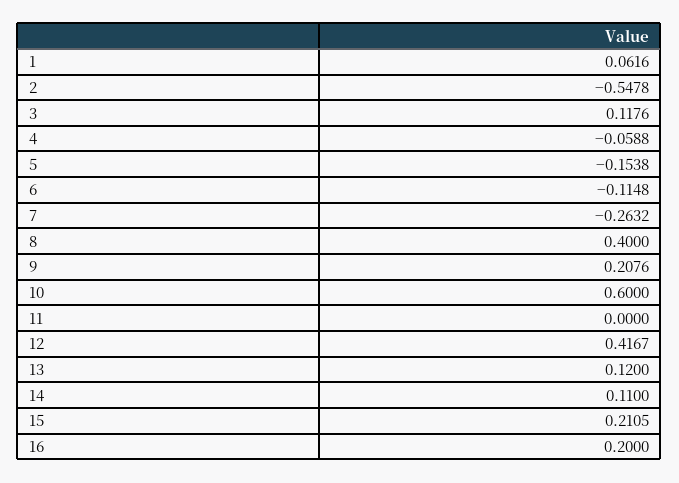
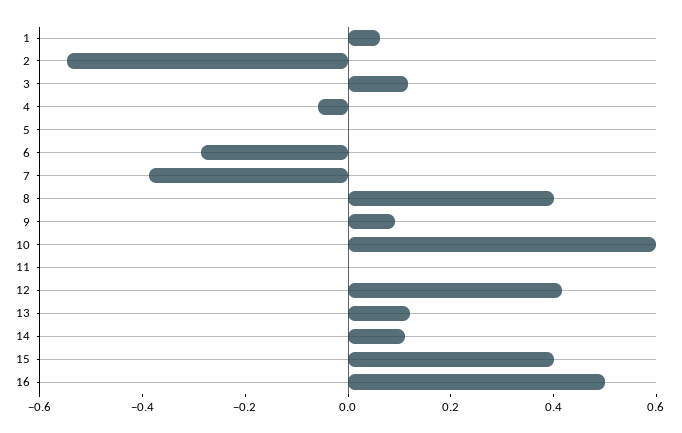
5: -0.1538 -> 0
6: -0.1148 -> -0.3
7: -0.2632 -> -0.4
9: 0.2076 -> 0.1
15: 0.2105 -> 0.4
16: 0.2 -> 0.5

